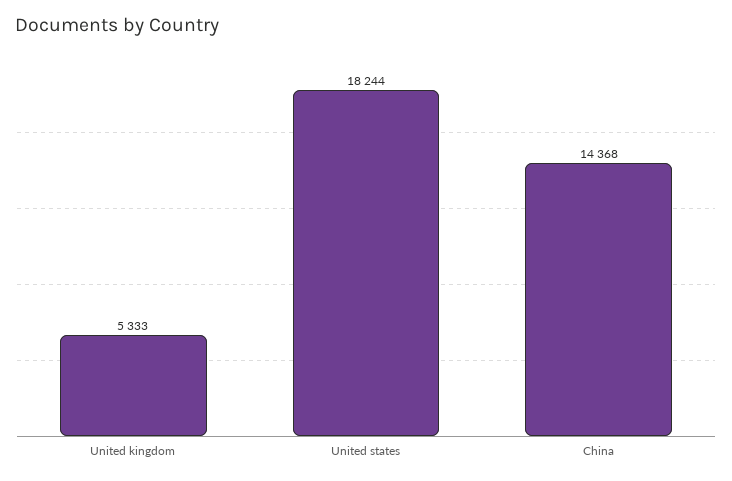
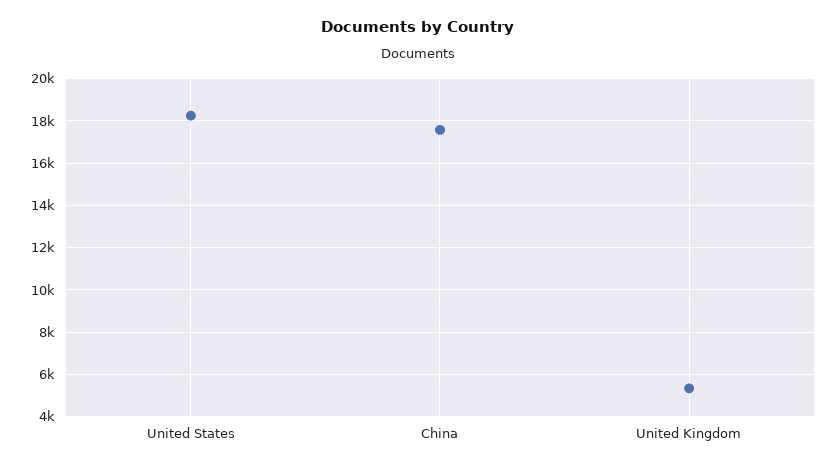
China: 14368 -> 17500

